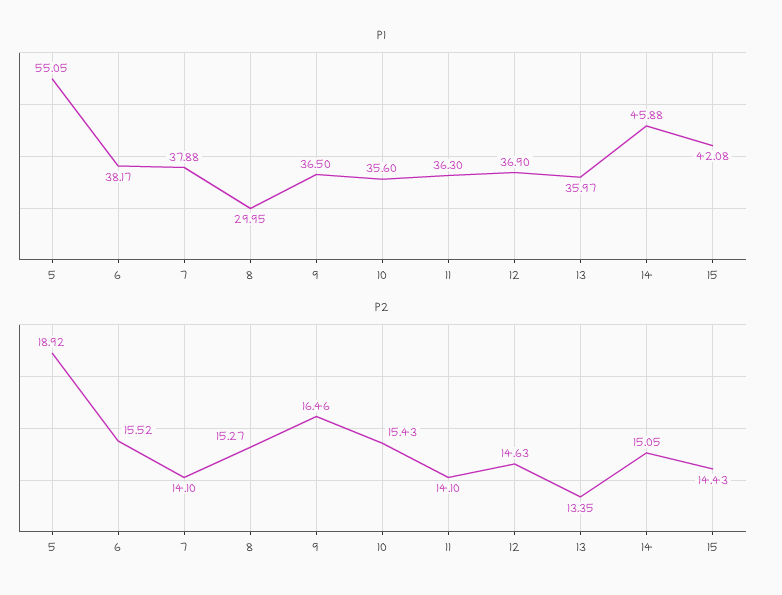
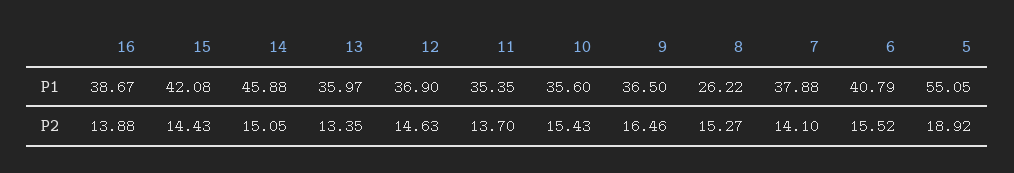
P1, 6: 38.17 -> 40.79
P1, 8: 29.95 -> 26.22
P1, 11: 36.3 -> 35.35
P2, 11: 14.1 -> 13.7
P1, 16: none -> 38.67
P2, 16: none -> 13.88

